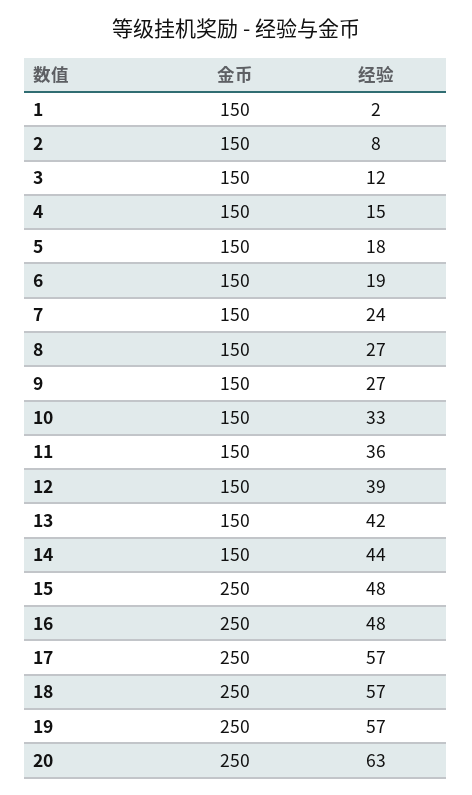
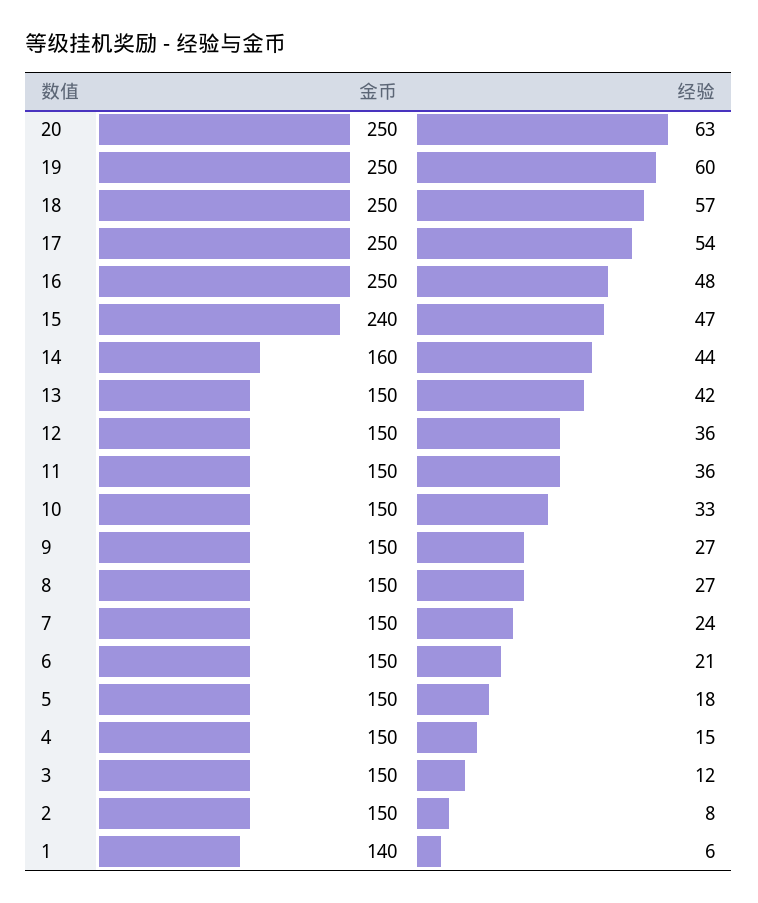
金币, 1: 150 -> 140
经验, 1: 2 -> 6
经验, 6: 19 -> 21
经验, 12: 39 -> 36
金币, 14: 150 -> 160
金币, 15: 250 -> 240
经验, 15: 48 -> 47
经验, 17: 57 -> 54
经验, 19: 57 -> 60

